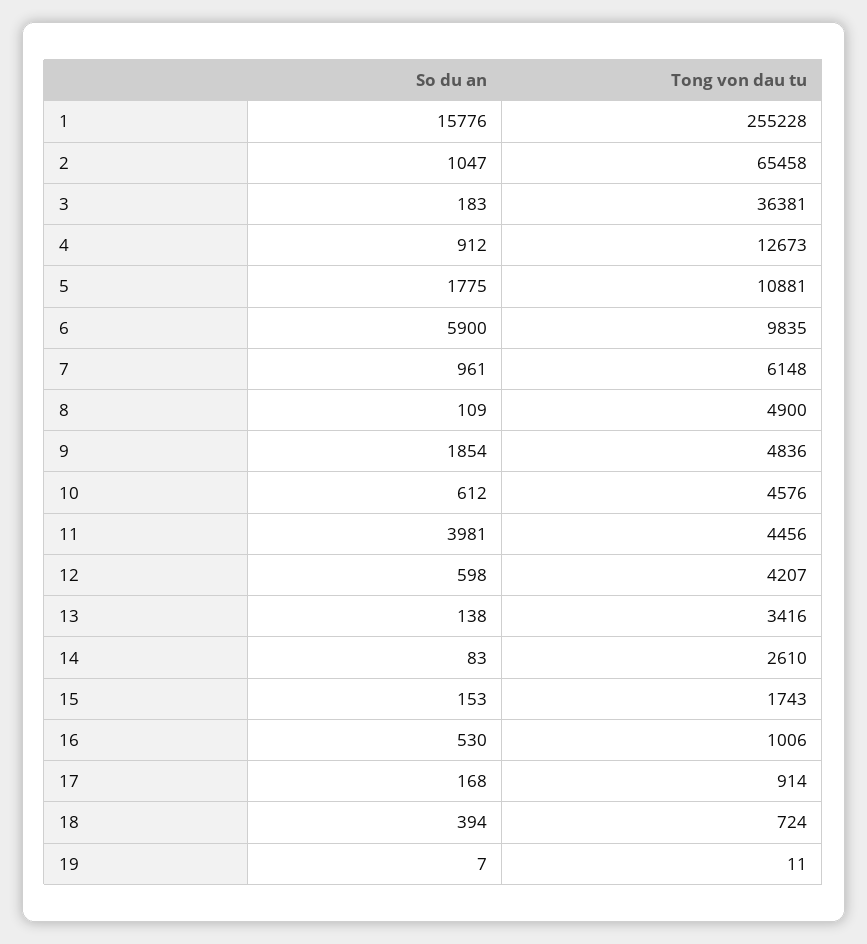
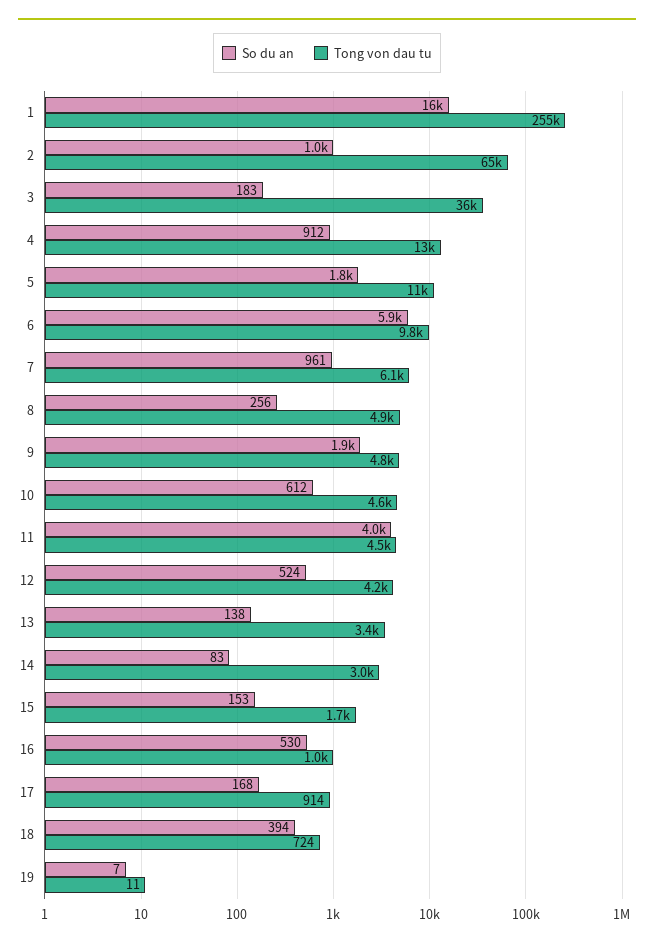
So du an, 8: 109 -> 256
So du an, 12: 598 -> 524
Tong von dau tu, 14: 2610 -> 3000

